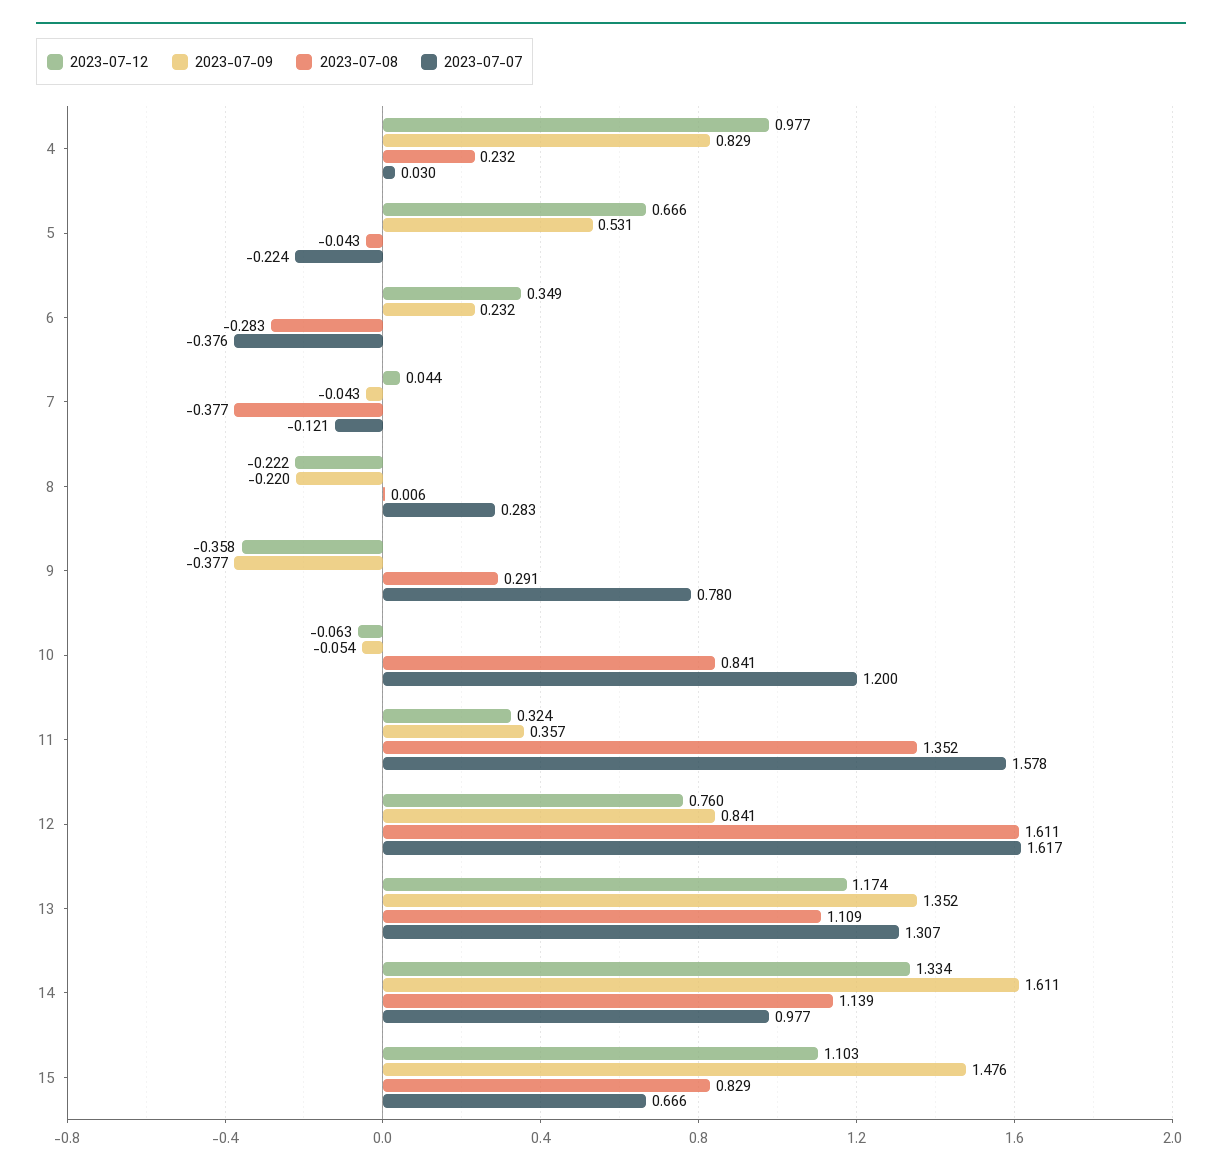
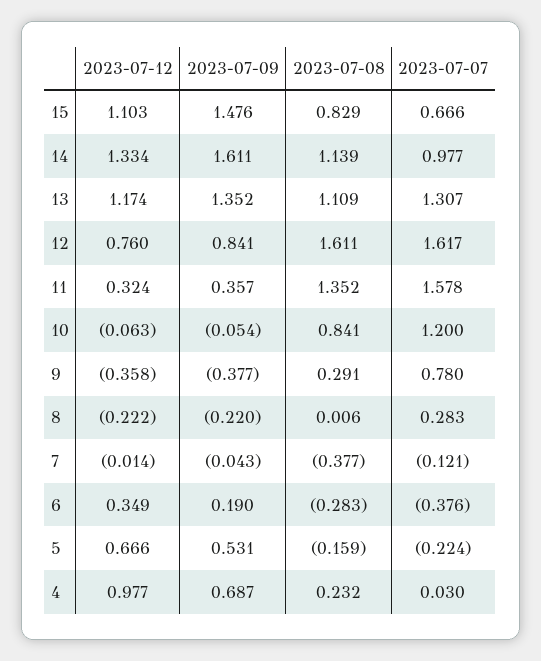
2023-07-09, 4: 0.829 -> 0.687
2023-07-08, 5: -0.043 -> -0.159
2023-07-09, 6: 0.232 -> 0.19
2023-07-12, 7: 0.044 -> -0.014

